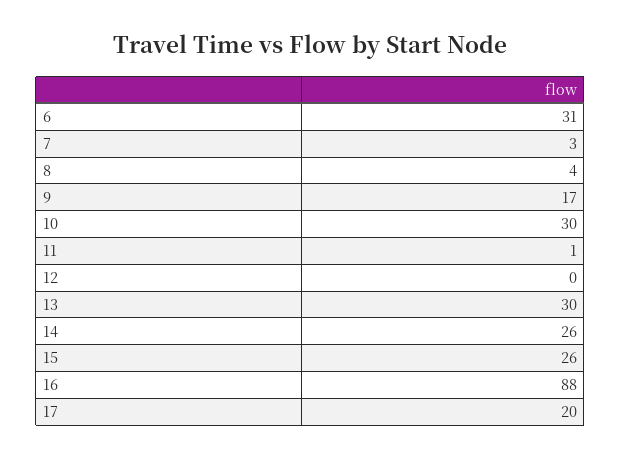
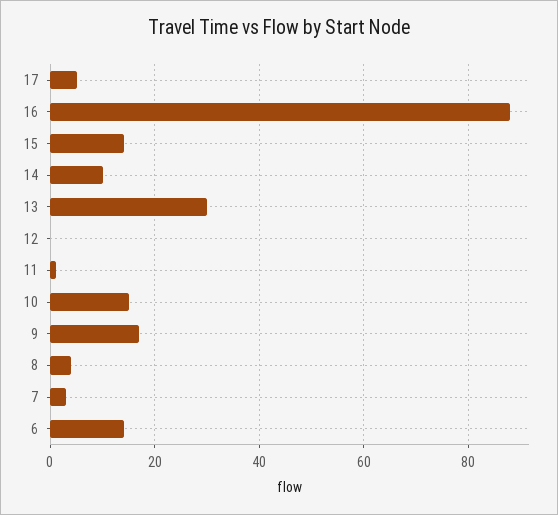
6: 31 -> 15
10: 30 -> 15
14: 26 -> 10
15: 26 -> 15
17: 20 -> 5

